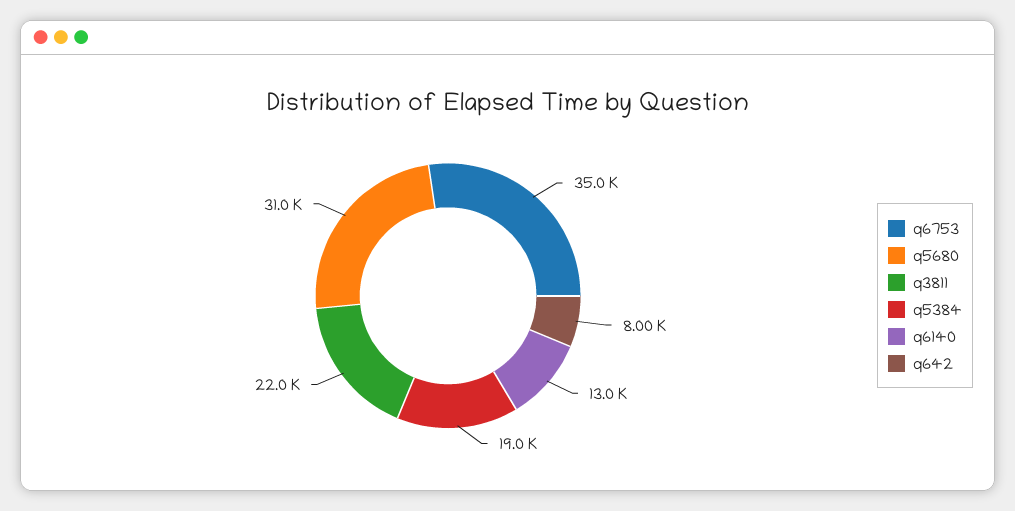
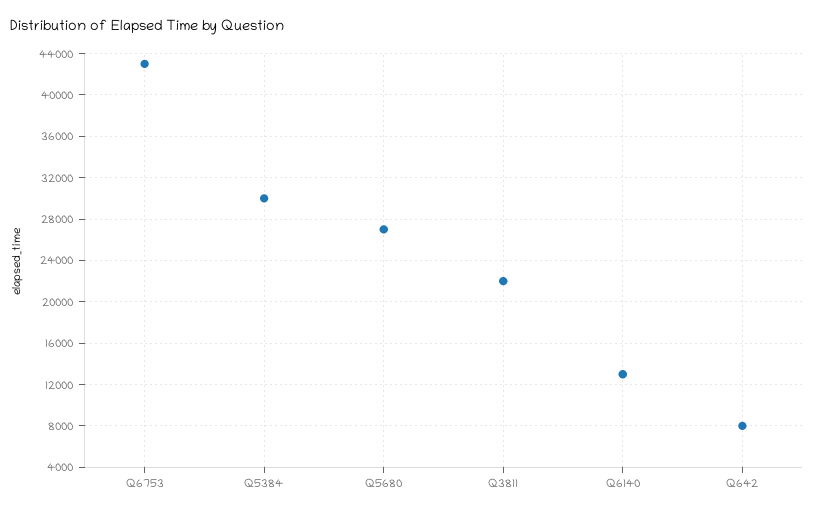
q6753: 35000 -> 43000
q5680: 31000 -> 27000
q5384: 19000 -> 30000

